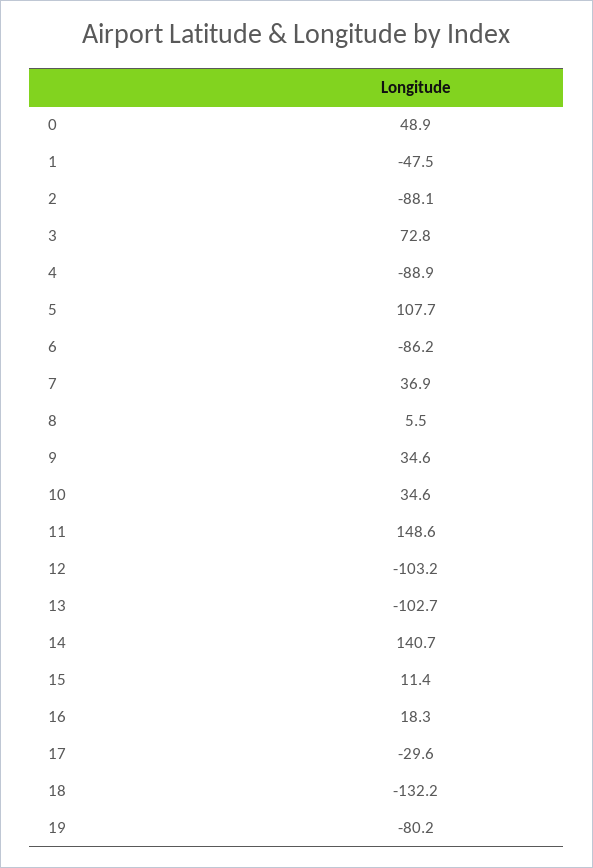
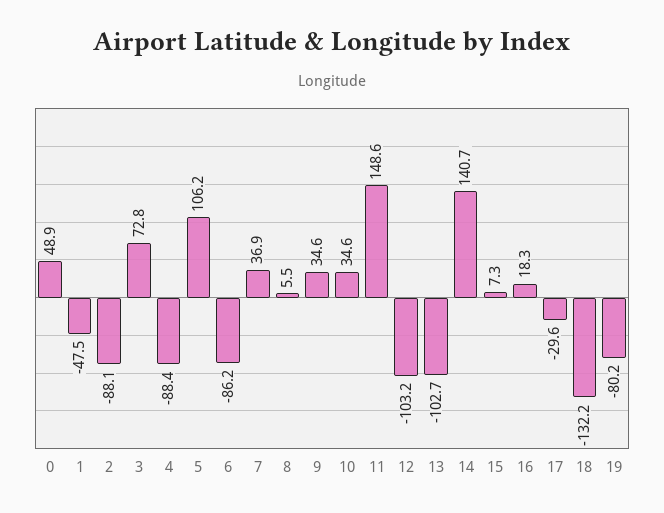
4: -88.9 -> -88.4
5: 107.7 -> 106.2
15: 11.4 -> 7.3

